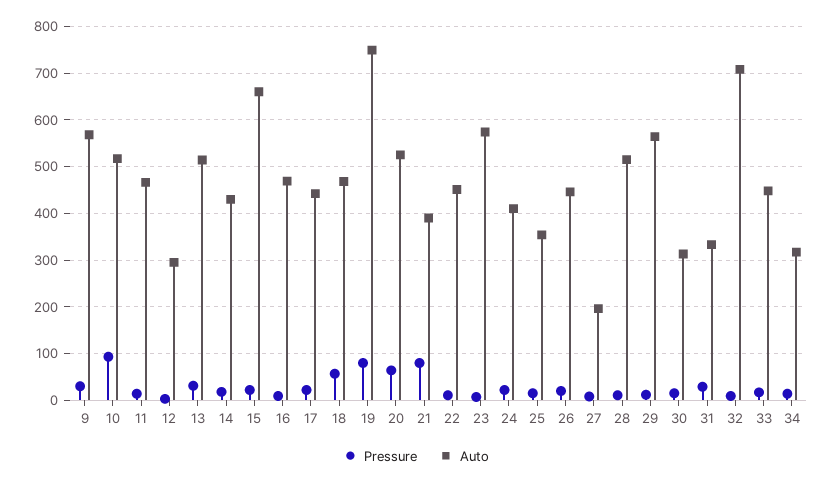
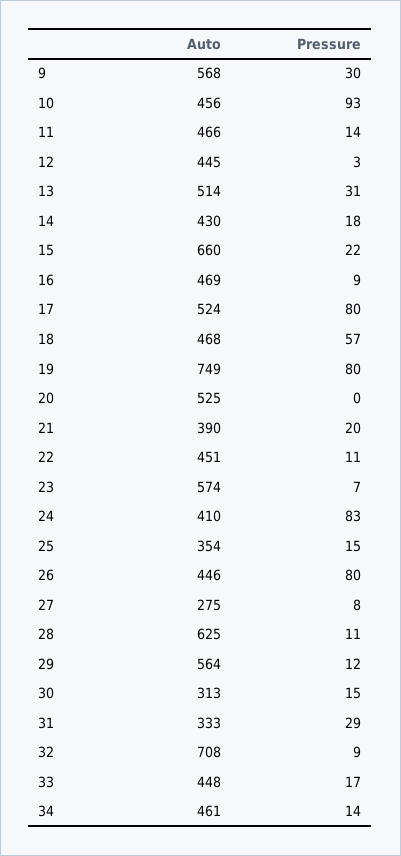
Auto, 10: 520 -> 456
Auto, 12: 300 -> 445
Pressure, 17: 20 -> 80
Auto, 17: 440 -> 524
Pressure, 20: 60 -> 0
Pressure, 21: 80 -> 20
Pressure, 24: 20 -> 83
Pressure, 26: 20 -> 80
Auto, 27: 200 -> 275
Auto, 28: 520 -> 625
Auto, 34: 320 -> 461

